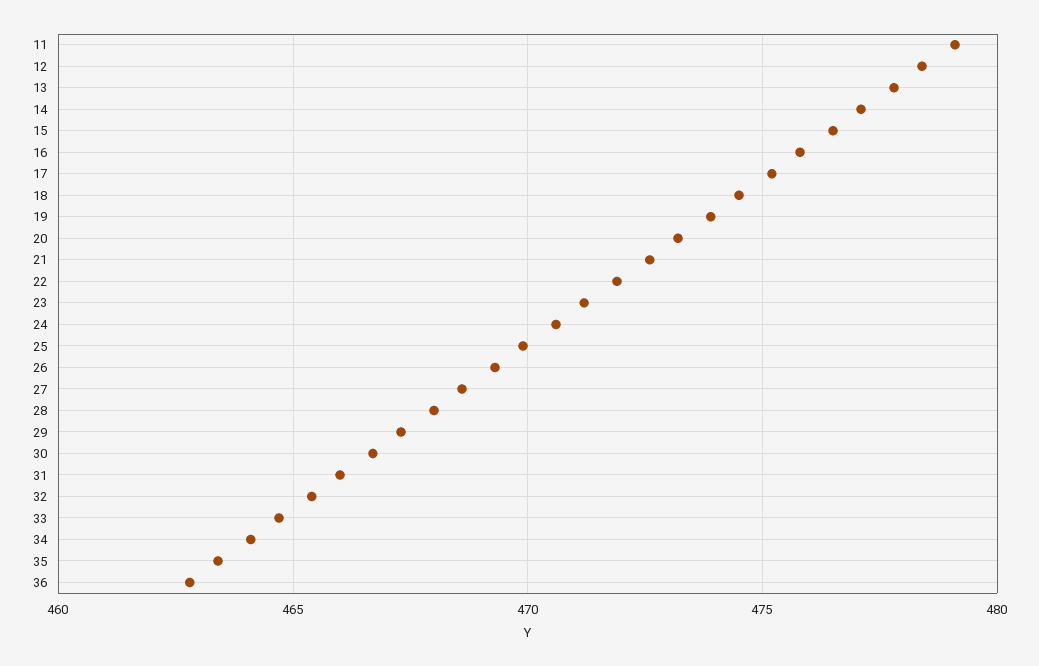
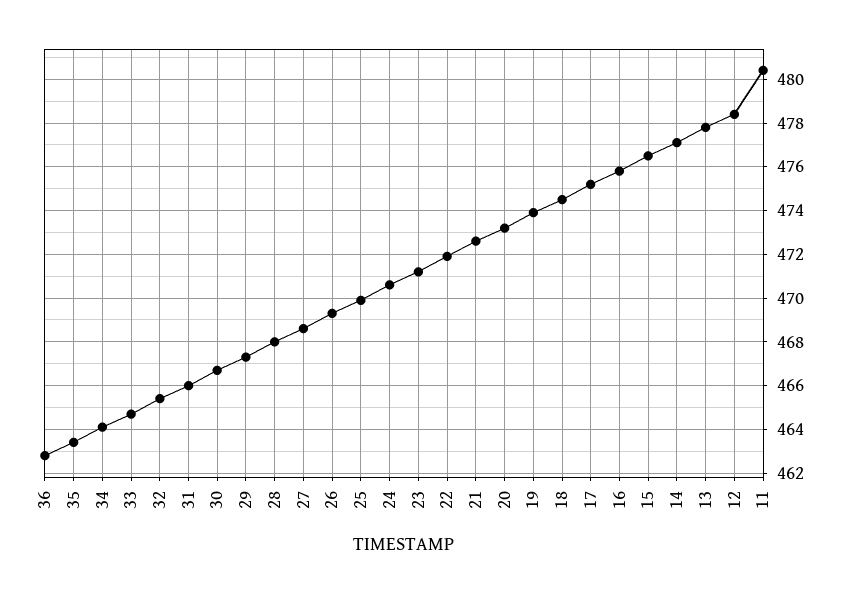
11: 479 -> 480.5

